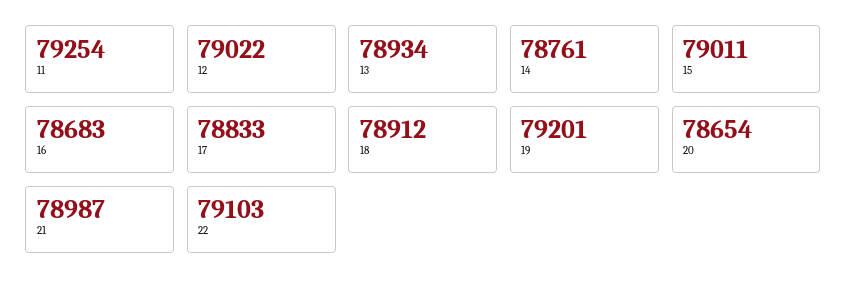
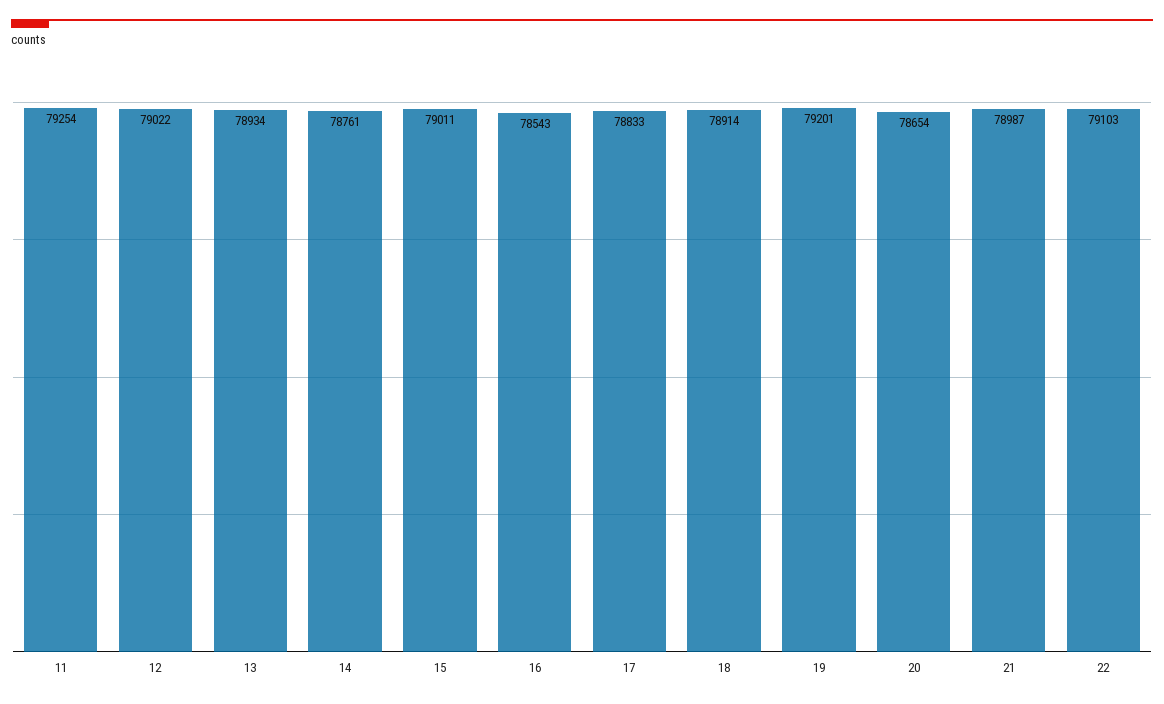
16: 78683 -> 78543
18: 78912 -> 78914

